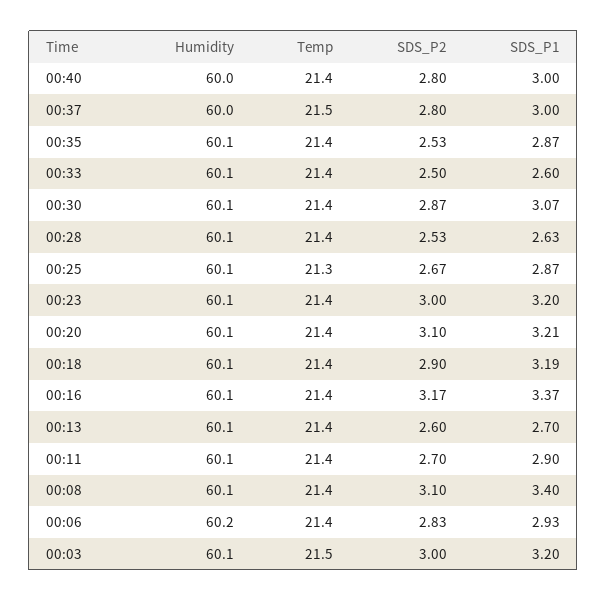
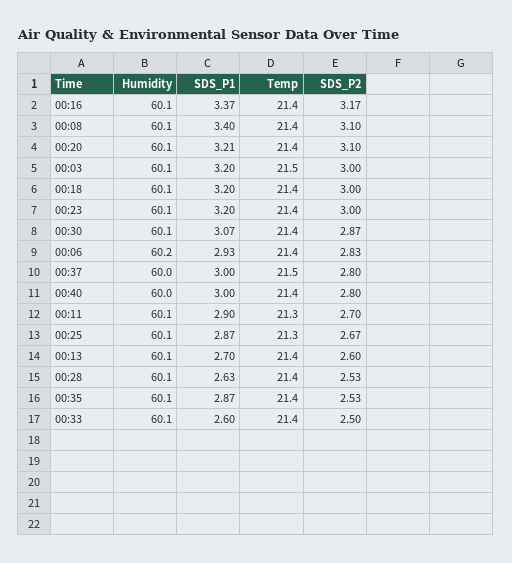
SDS_P2, 00:18: 2.9 -> 3
SDS_P1, 00:18: 3.19 -> 3.2
Temp, 00:11: 21.4 -> 21.3

